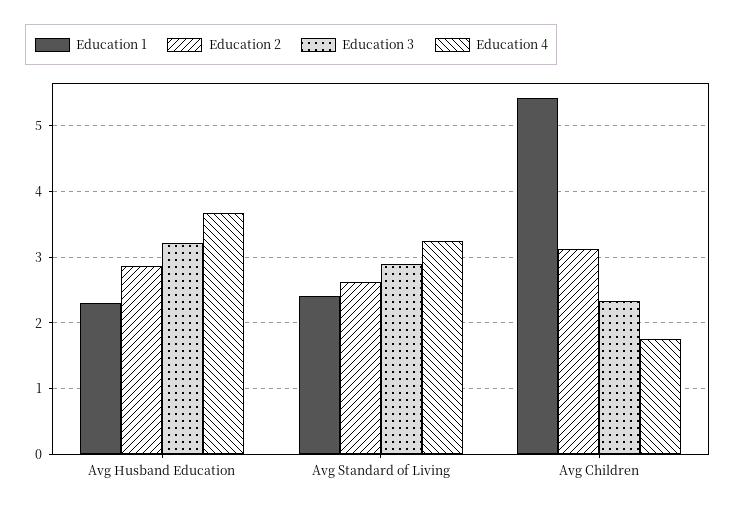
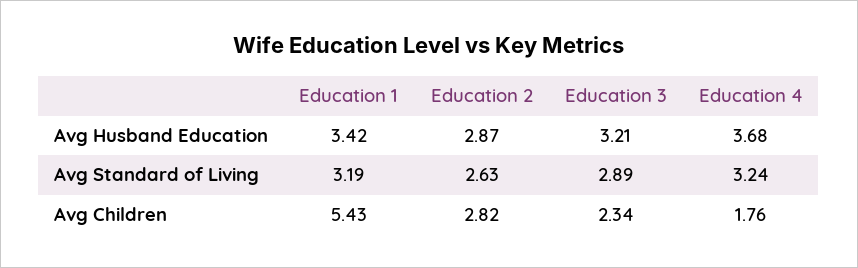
Education 1, Avg Husband Education: 2.3 -> 3.42
Education 1, Avg Standard of Living: 2.4 -> 3.19
Education 2, Avg Children: 3.1 -> 2.82

